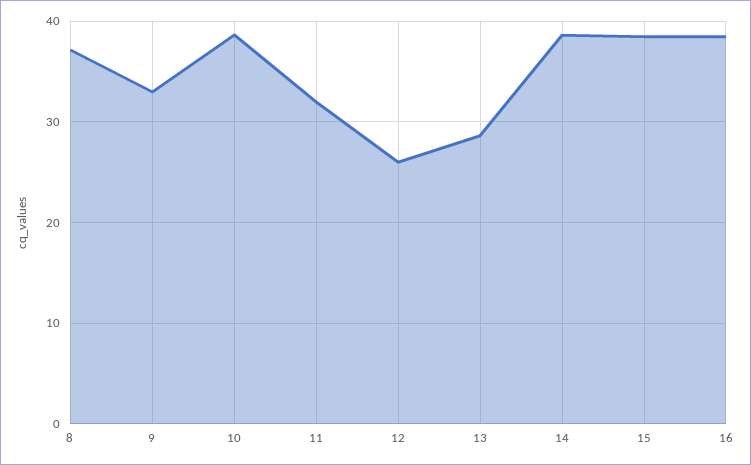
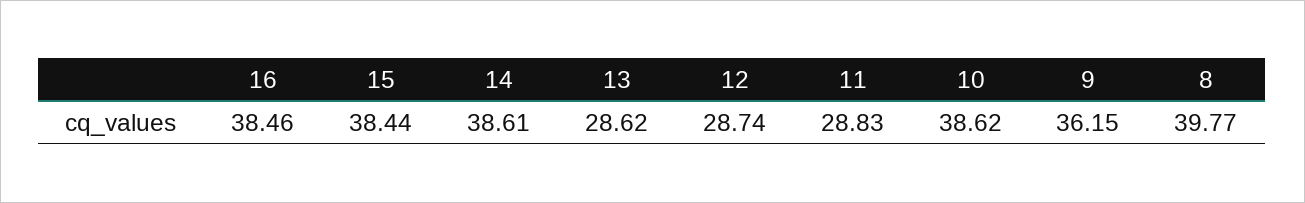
8: 37 -> 39.77
9: 33 -> 36.15
11: 32 -> 28.83
12: 26 -> 28.74

